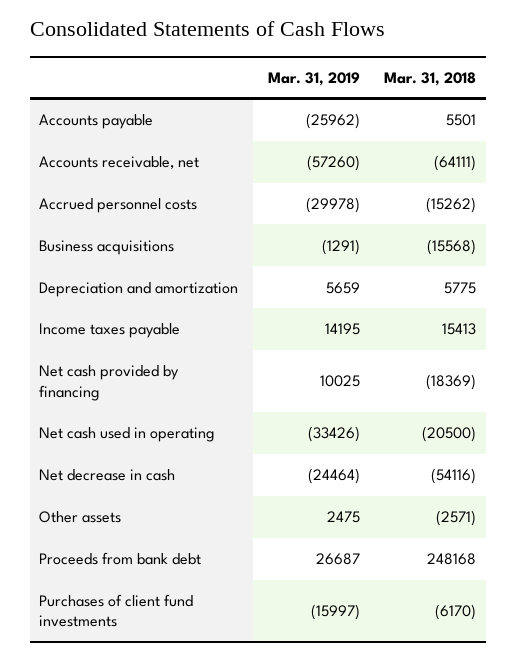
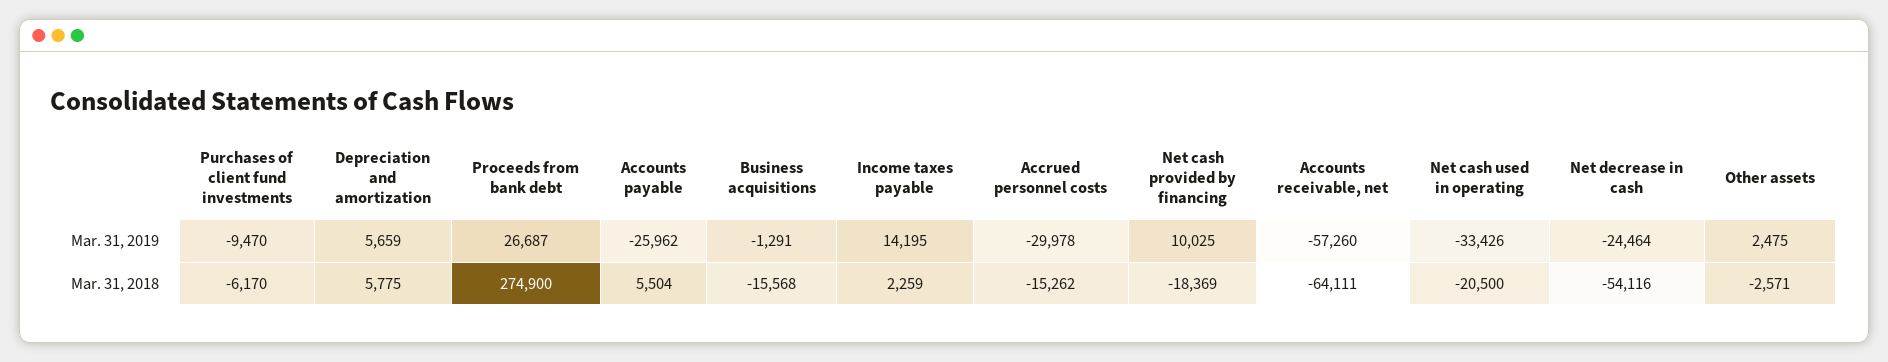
Mar. 31, 2018, Accounts payable: 5501 -> 5504
Mar. 31, 2018, Income taxes payable: 15413 -> 2259
Mar. 31, 2018, Proceeds from bank debt: 248168 -> 274900
Mar. 31, 2019, Purchases of client fund investments: -15997 -> -9470

